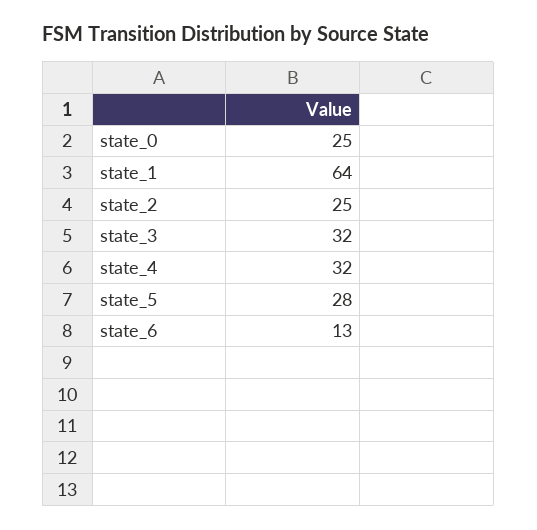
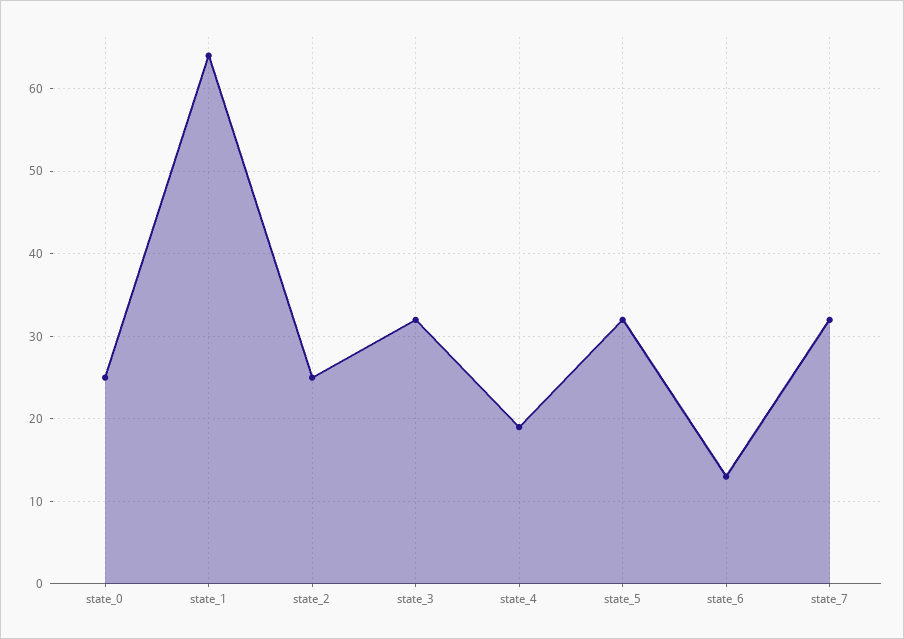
state_4: 32 -> 19
state_5: 28 -> 32
state_7: none -> 32

